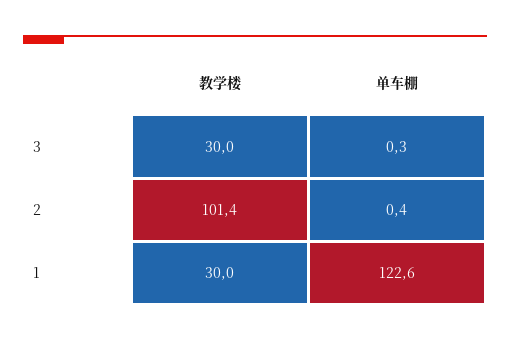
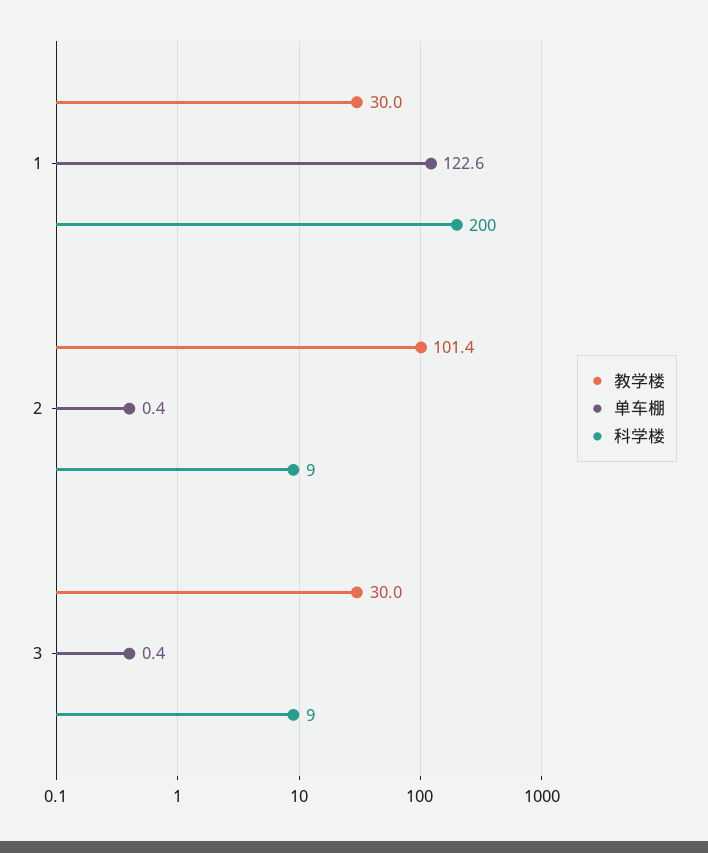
单车棚, 3: 0.3 -> 0.4
科学楼, 1: none -> 200
科学楼, 2: none -> 9
科学楼, 3: none -> 9

